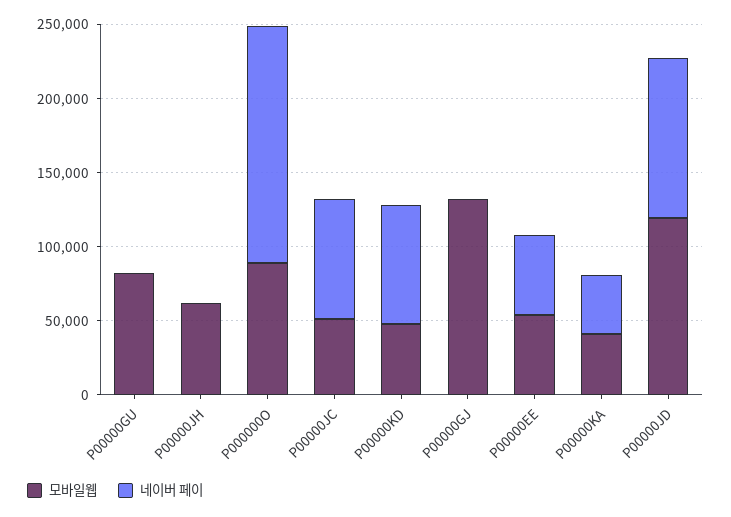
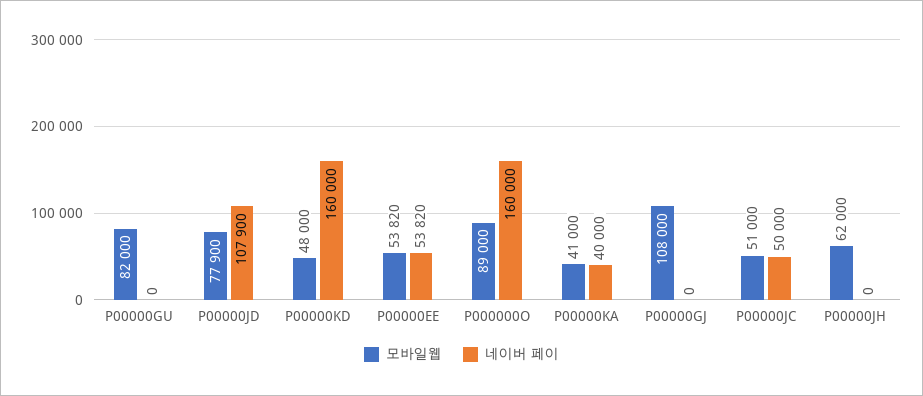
네이버 페이, P00000JC: 80000 -> 50000
네이버 페이, P00000KD: 80000 -> 160000
모바일웹, P00000GJ: 130000 -> 108000
모바일웹, P00000JD: 120000 -> 77900

